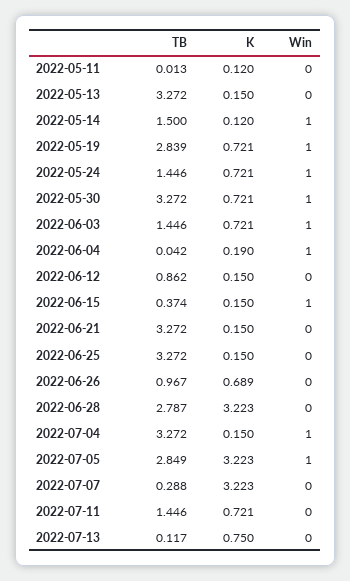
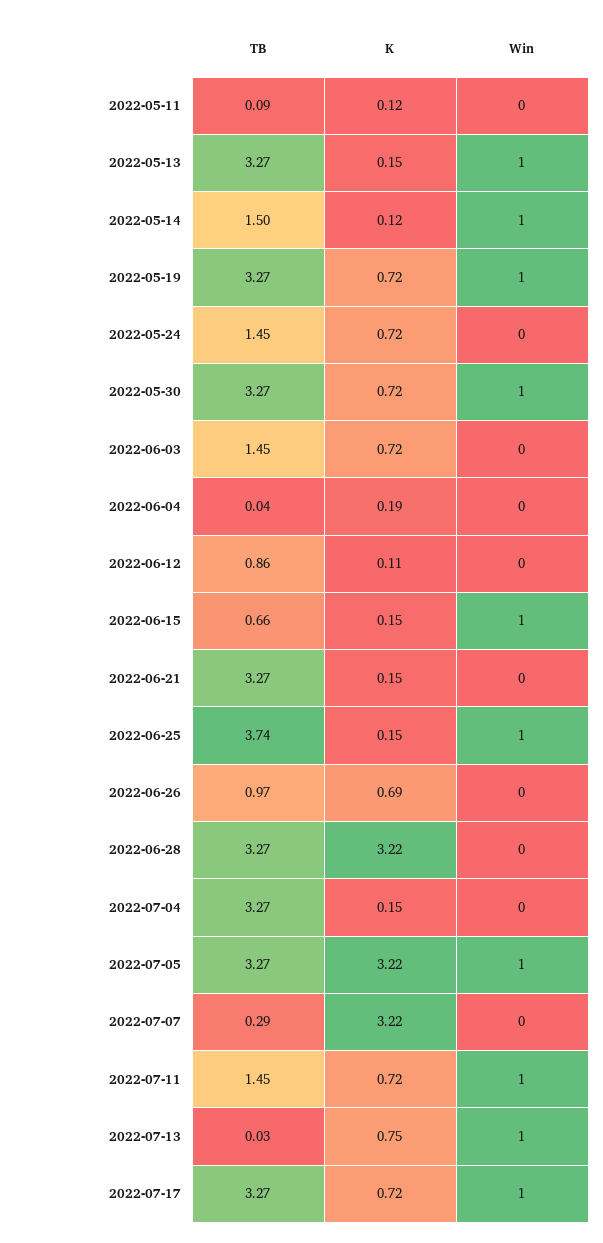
TB, 2022-05-11: 0.013 -> 0.09
Win, 2022-05-13: 0 -> 1
TB, 2022-05-19: 2.839 -> 3.27
Win, 2022-05-24: 1 -> 0
Win, 2022-06-03: 1 -> 0
Win, 2022-06-04: 1 -> 0
K, 2022-06-12: 0.15 -> 0.11
TB, 2022-06-15: 0.374 -> 0.66
TB, 2022-06-25: 3.272 -> 3.74
Win, 2022-06-25: 0 -> 1
TB, 2022-06-28: 2.787 -> 3.27
Win, 2022-07-04: 1 -> 0
TB, 2022-07-05: 2.849 -> 3.27
Win, 2022-07-11: 0 -> 1
TB, 2022-07-13: 0.117 -> 0.03
Win, 2022-07-13: 0 -> 1
TB, 2022-07-17: none -> 3.27
K, 2022-07-17: none -> 0.72
Win, 2022-07-17: none -> 1

